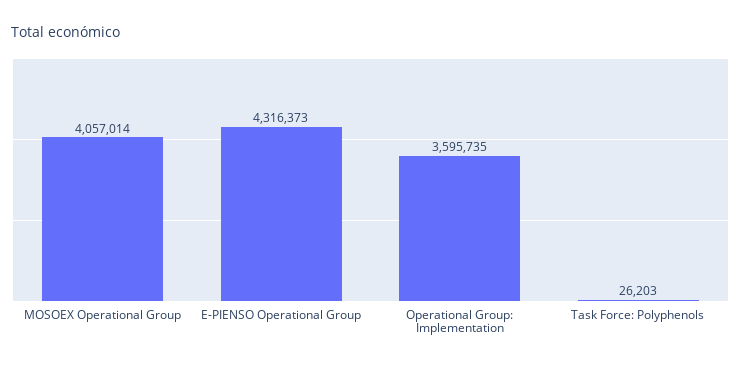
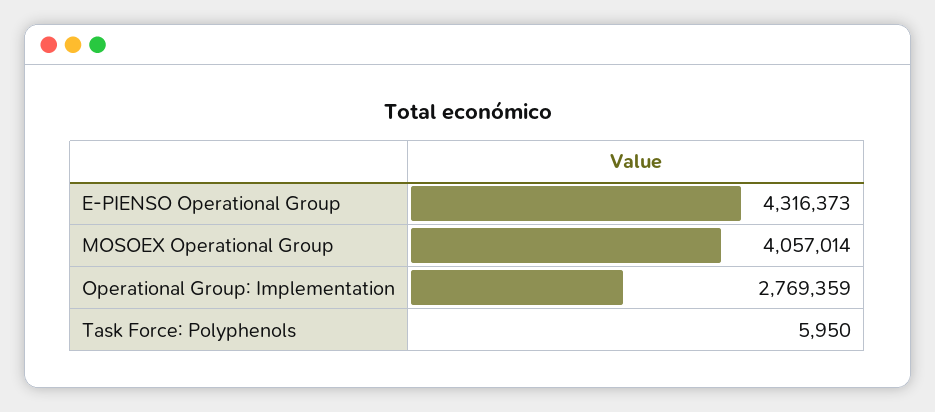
Operational Group: Implementation: 3595735 -> 2769359
Task Force: Polyphenols: 26203 -> 5950

